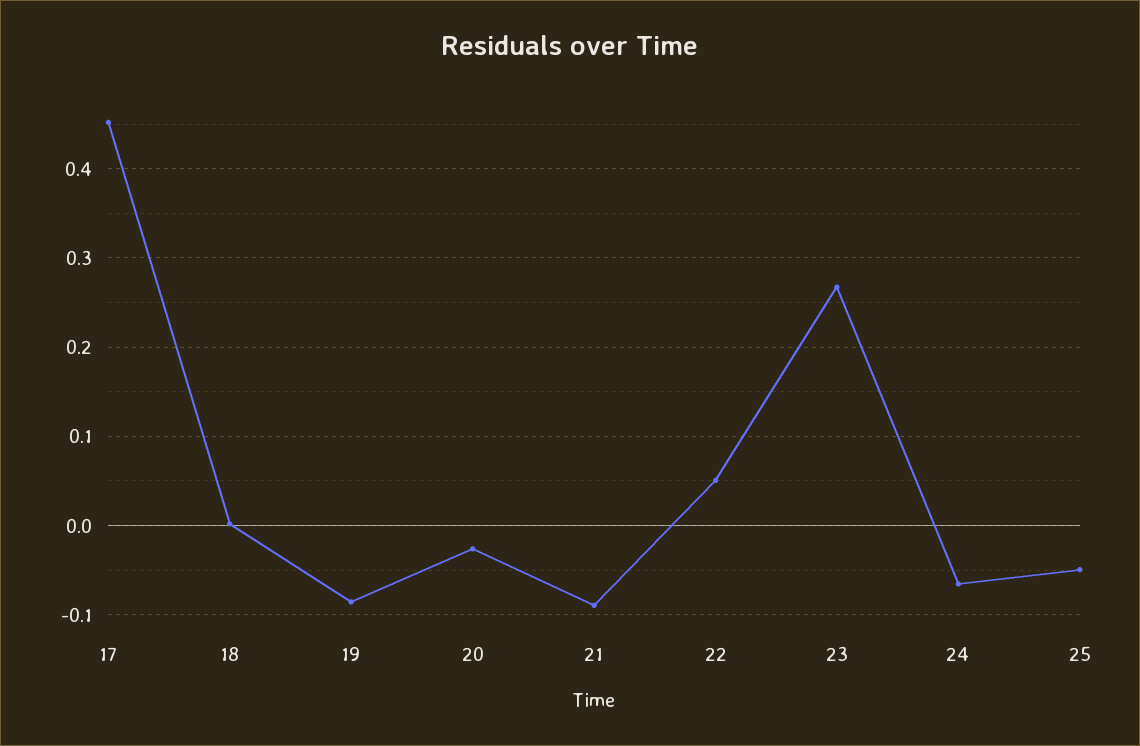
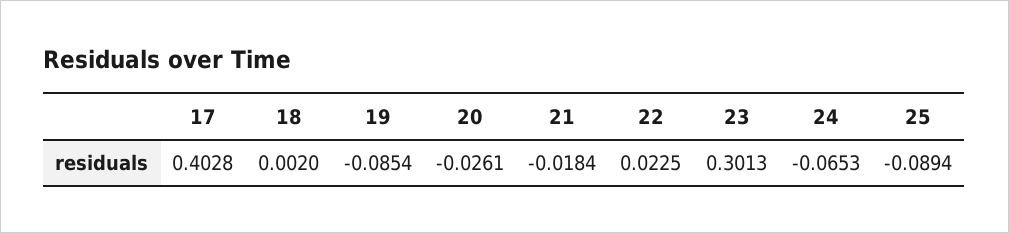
17: 0.45 -> 0.4028
21: -0.09 -> -0.0184
22: 0.05 -> 0.0225
23: 0.27 -> 0.3013
25: -0.05 -> -0.0894

